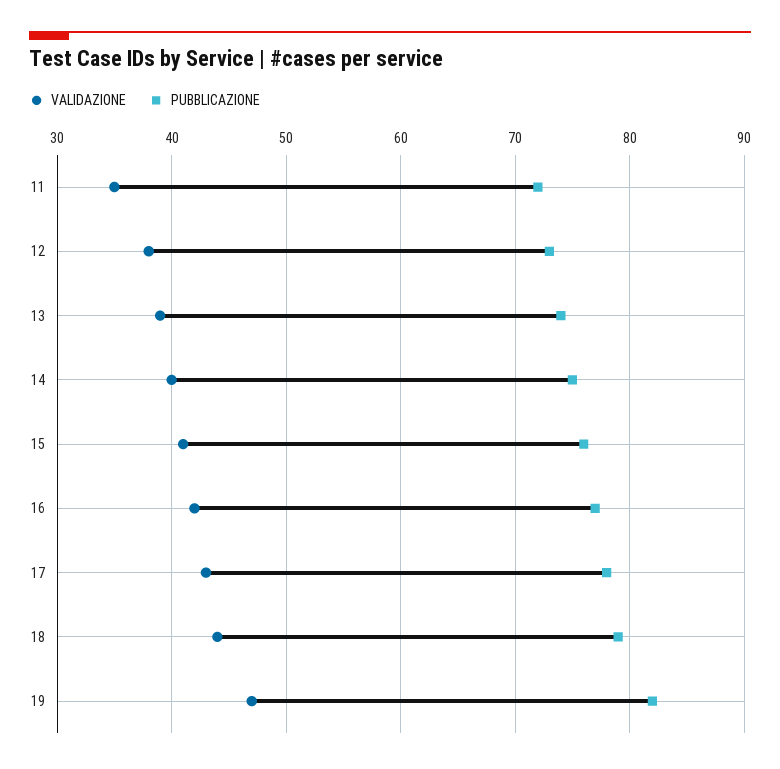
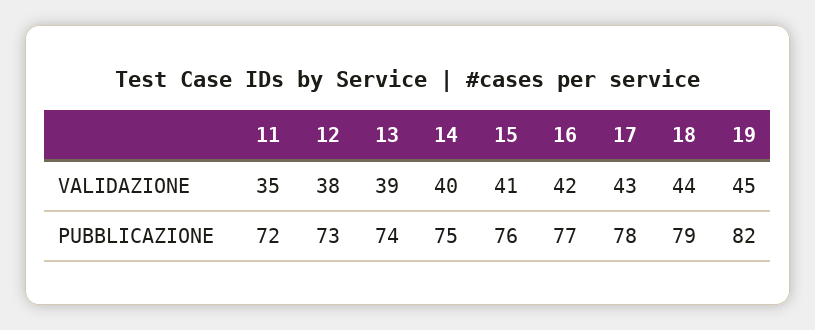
VALIDAZIONE, 19: 47 -> 45

